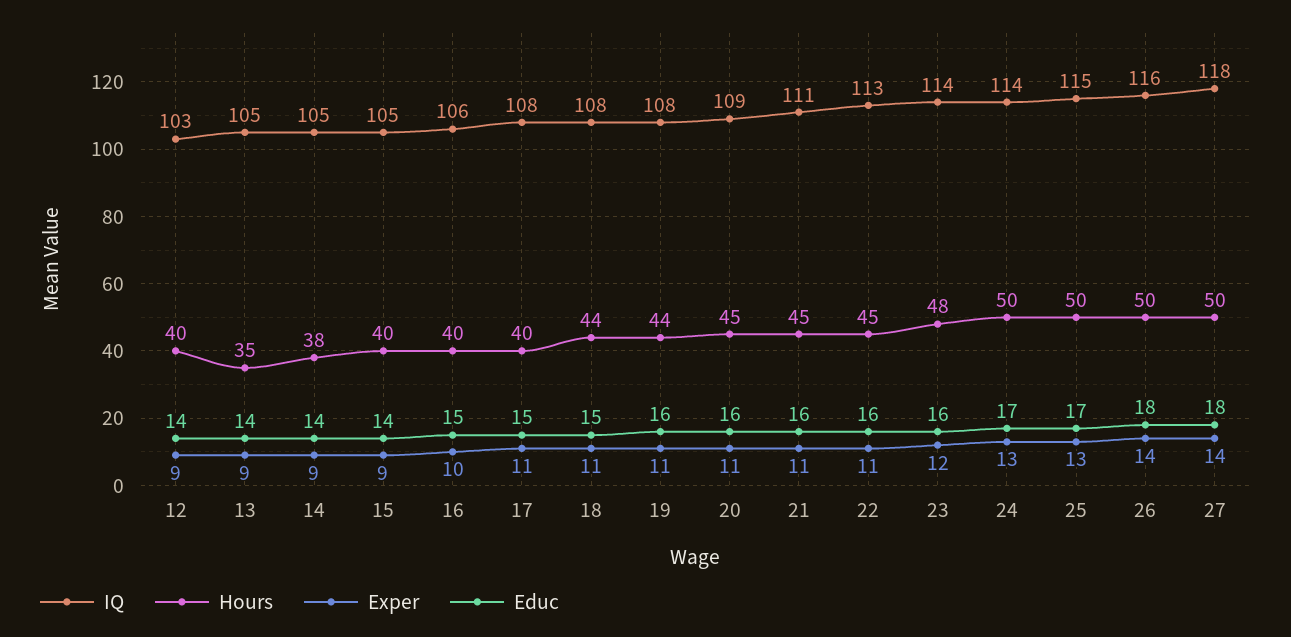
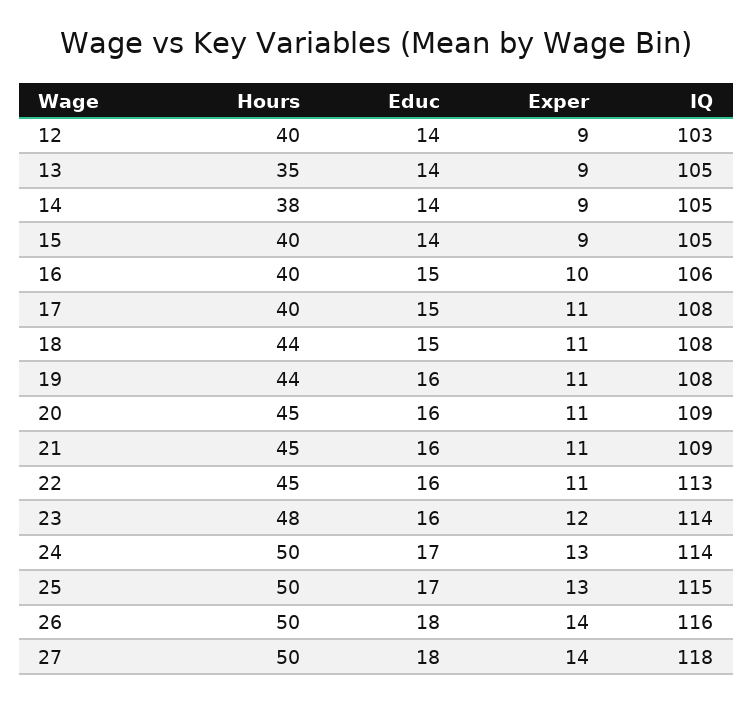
IQ, 21: 111 -> 109

